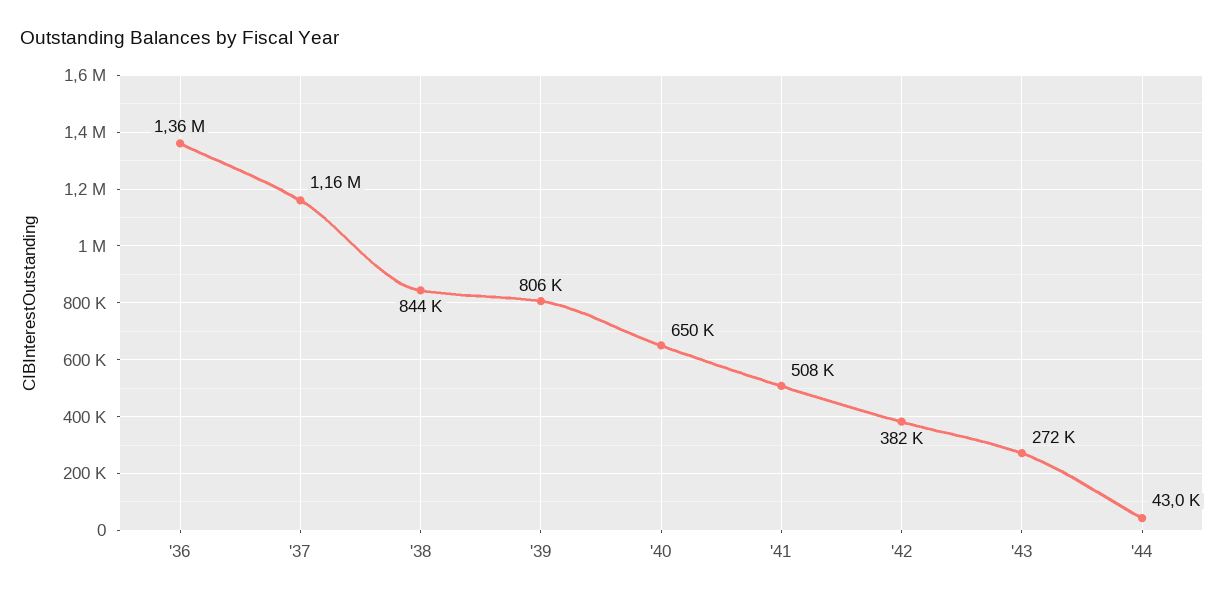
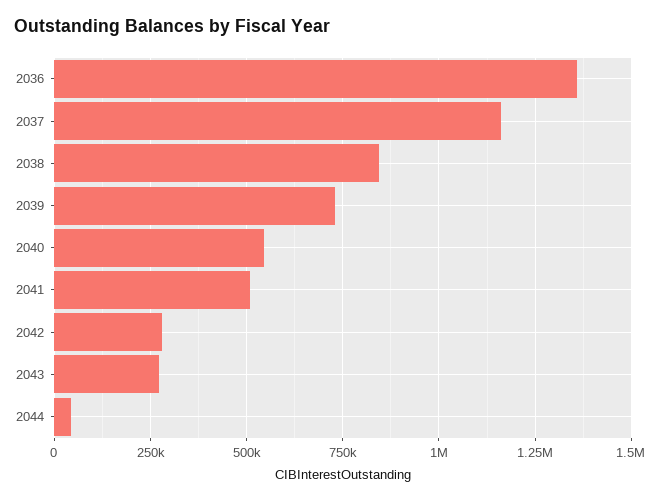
'39: 806000 -> 725000
'40: 650000 -> 550000
'42: 382000 -> 275000

